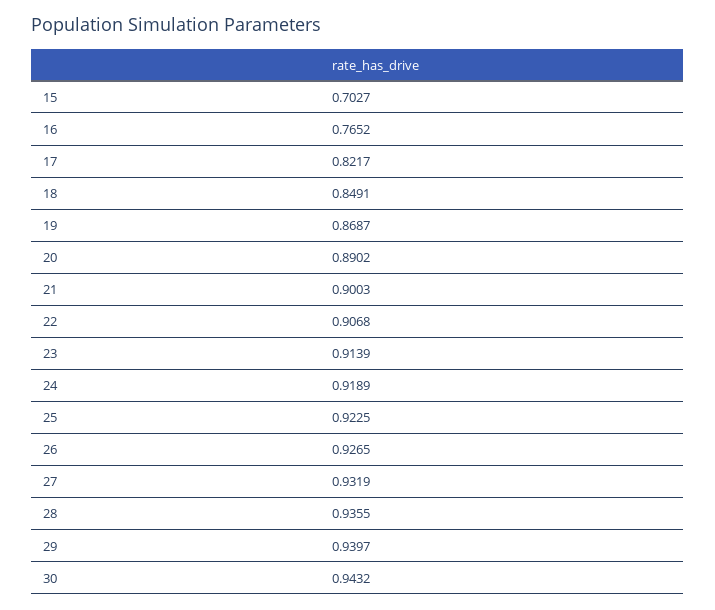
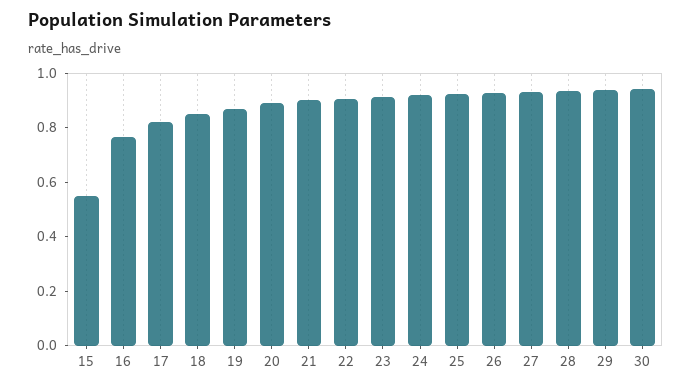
15: 0.7027 -> 0.55

